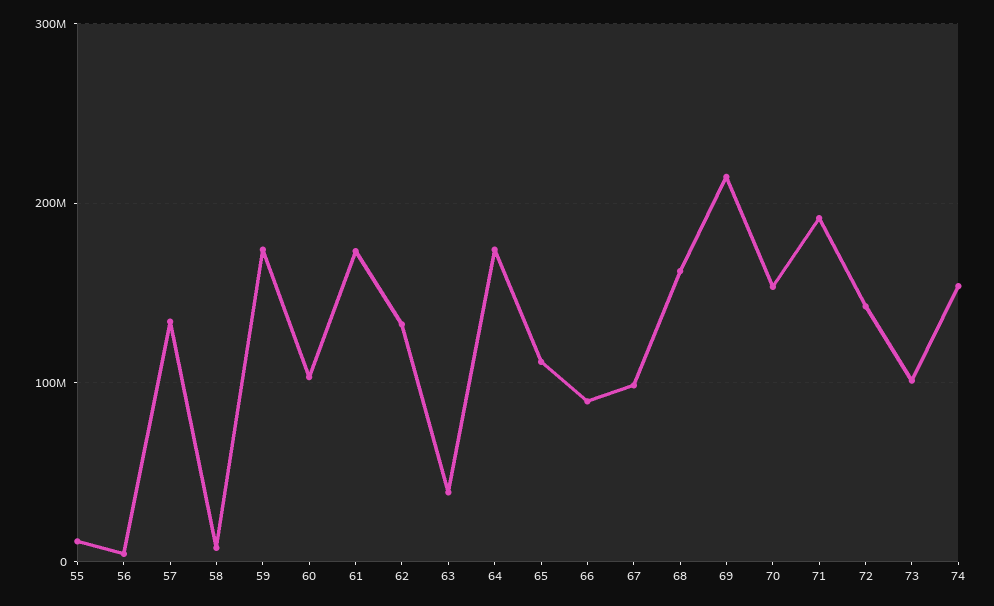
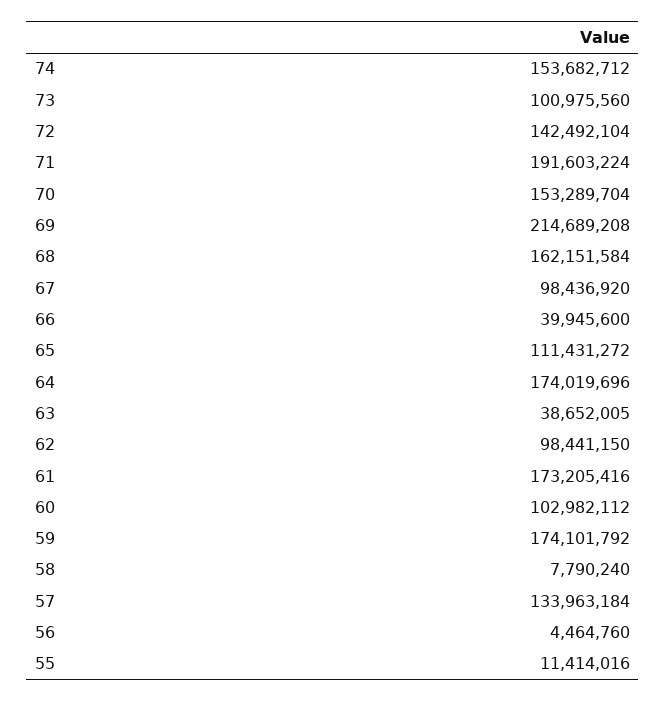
62: 130000000 -> 98441150
66: 90000000 -> 39945600

